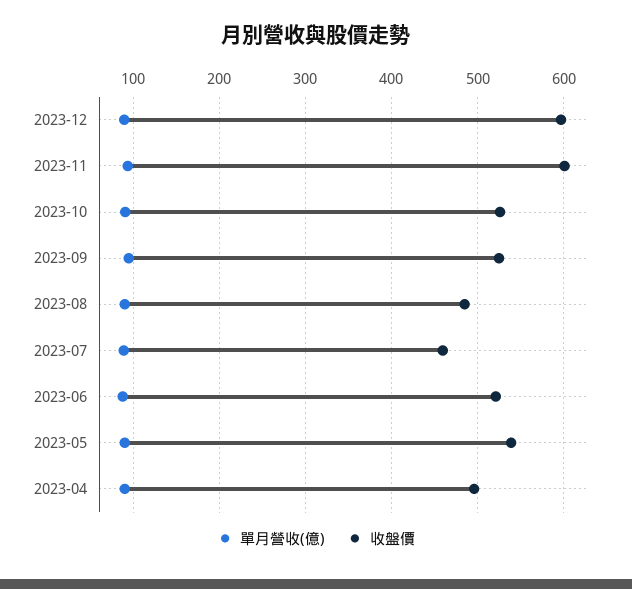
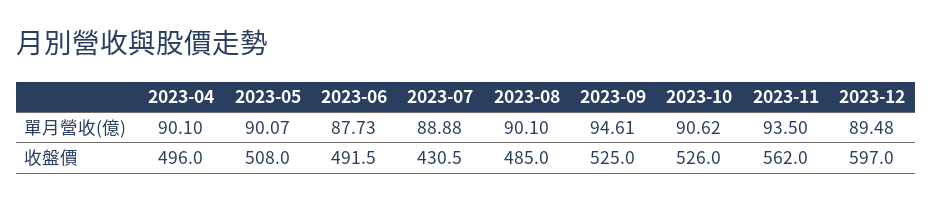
收盤價, 2023-11: 600 -> 562
收盤價, 2023-07: 460 -> 430.5
收盤價, 2023-06: 520 -> 491.5
收盤價, 2023-05: 540 -> 508

